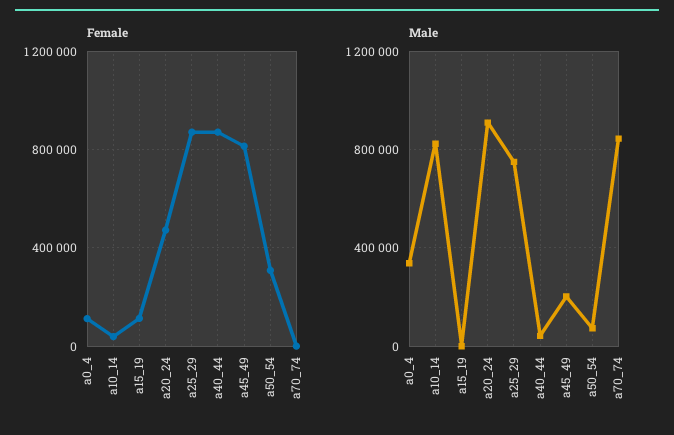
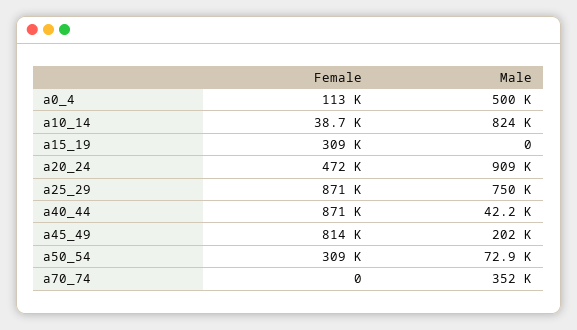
Female, a15_19: 100000 -> 309000
Male, a0_4: 350000 -> 500000
Male, a70_74: 850000 -> 352000

